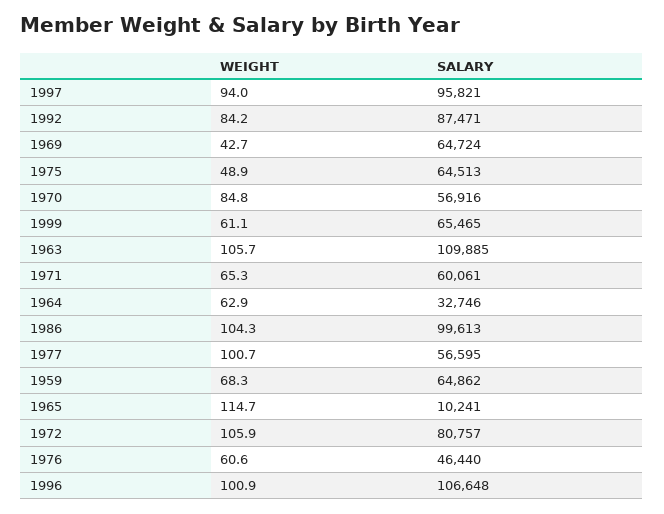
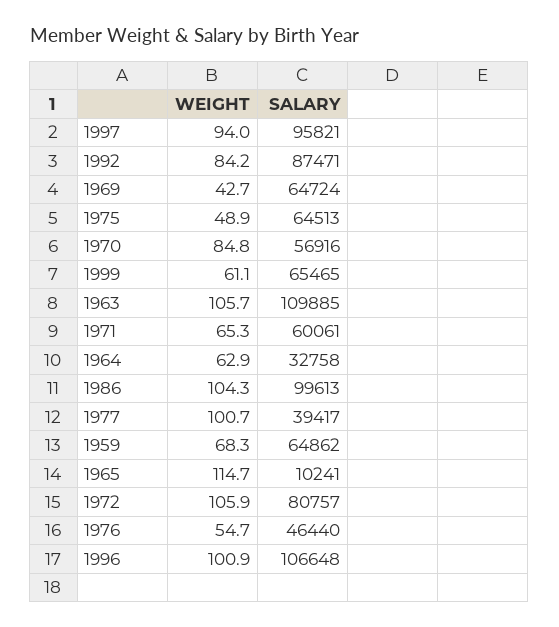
SALARY, 1964: 32746 -> 32758
SALARY, 1977: 56595 -> 39417
WEIGHT, 1976: 60.6 -> 54.7

